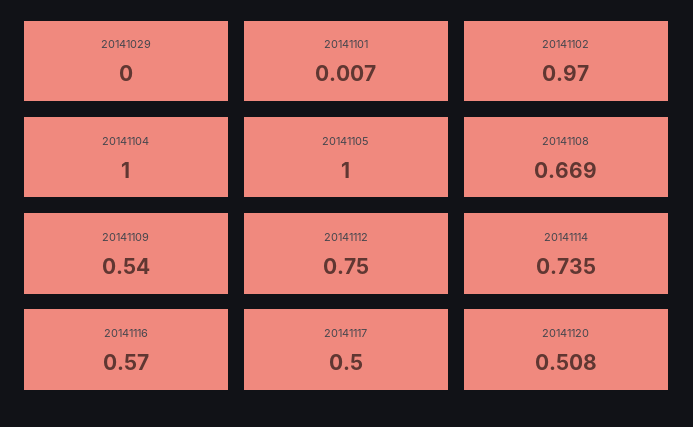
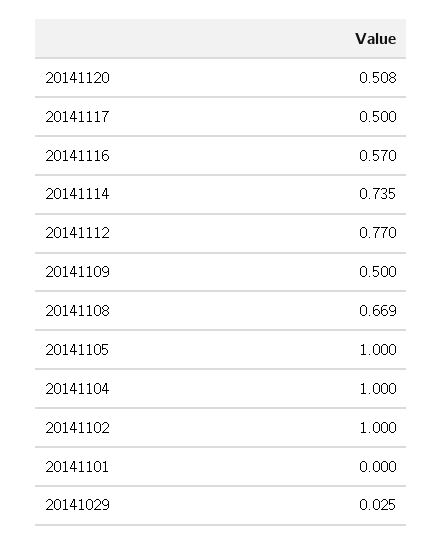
20141029: 0 -> 0.025
20141101: 0.007 -> 0
20141102: 0.97 -> 1
20141109: 0.54 -> 0.5
20141112: 0.75 -> 0.77

